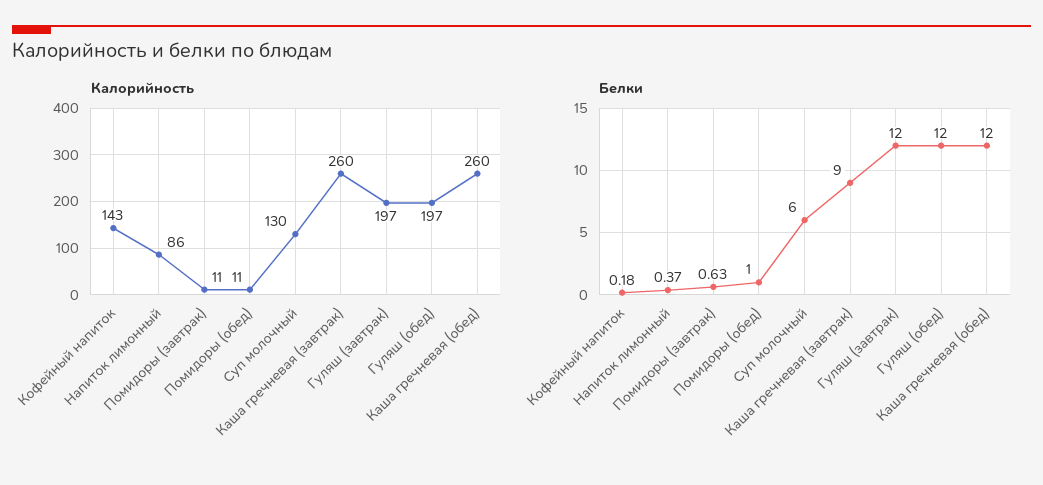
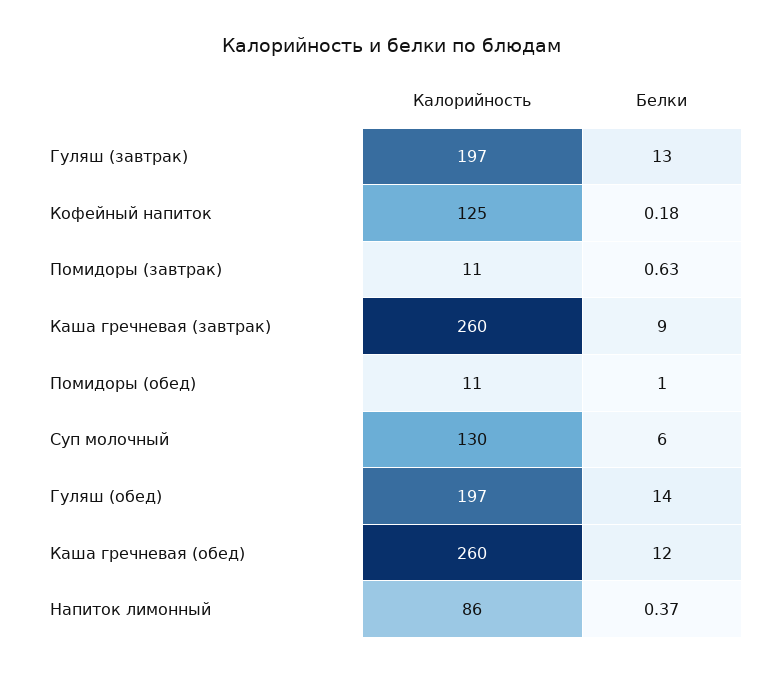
Калорийность, Кофейный напиток: 143 -> 125
Белки, Гуляш (завтрак): 12 -> 13
Белки, Гуляш (обед): 12 -> 14

